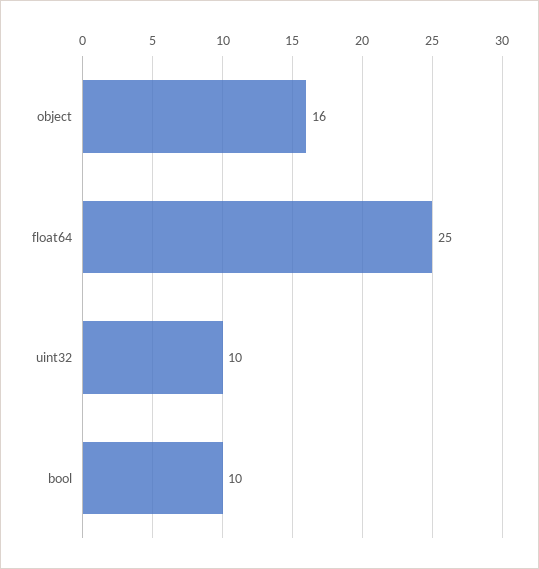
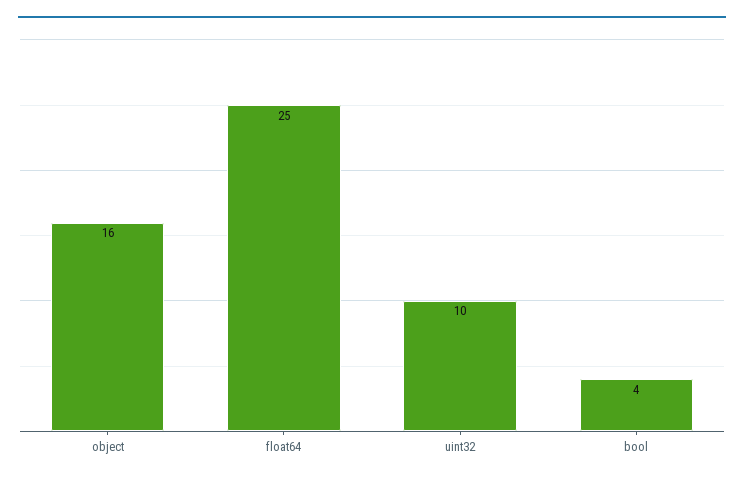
bool: 10 -> 4

